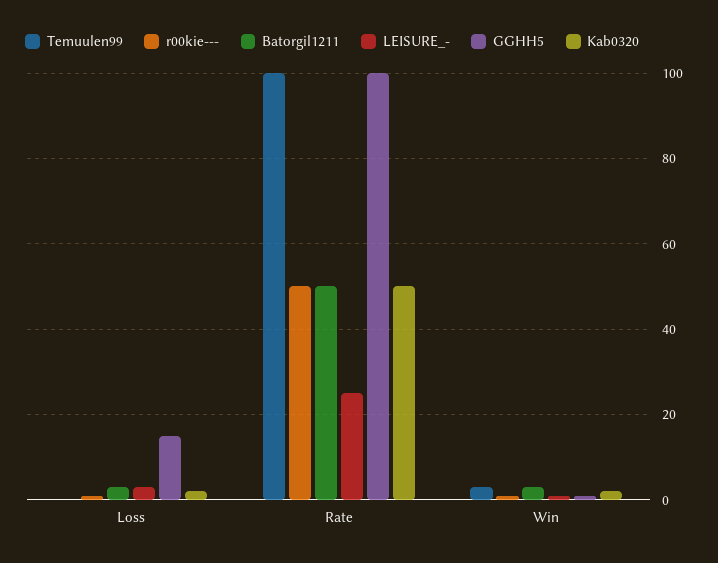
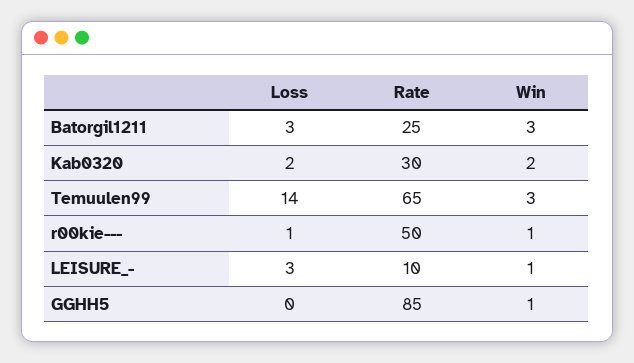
Temuulen99, Loss: 0 -> 14
GGHH5, Loss: 15 -> 0
Temuulen99, Rate: 100 -> 65
Batorgil1211, Rate: 50 -> 25
LEISURE_-, Rate: 25 -> 10
GGHH5, Rate: 100 -> 85
Kab0320, Rate: 50 -> 30

